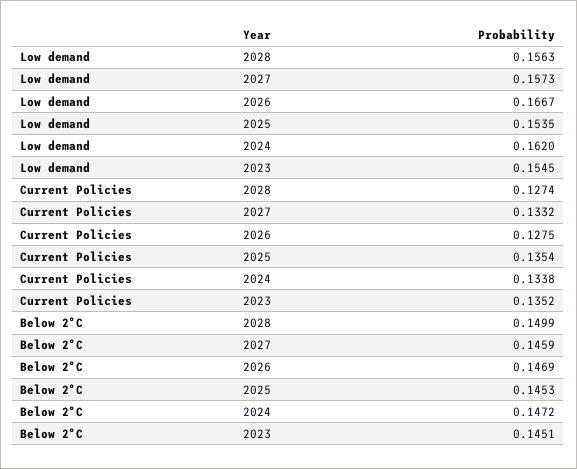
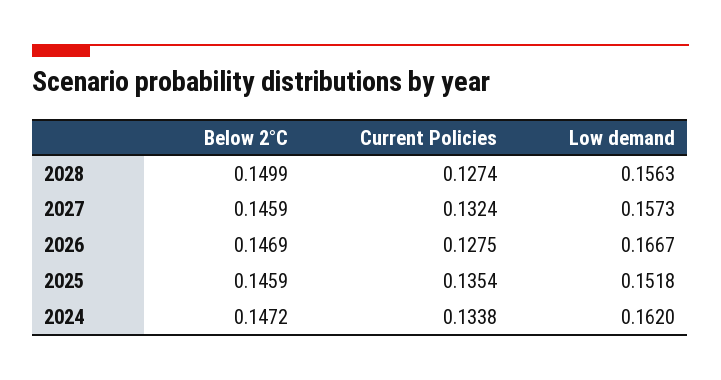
Low demand, 2025: 0.1535 -> 0.1518
Low demand, 2023: 0.1545 -> none
Current Policies, 2027: 0.1332 -> 0.1324
Current Policies, 2023: 0.1352 -> none
Below 2°C, 2025: 0.1453 -> 0.1459
Below 2°C, 2023: 0.1451 -> none

